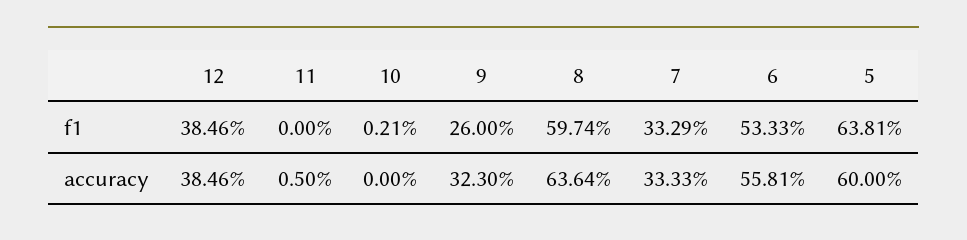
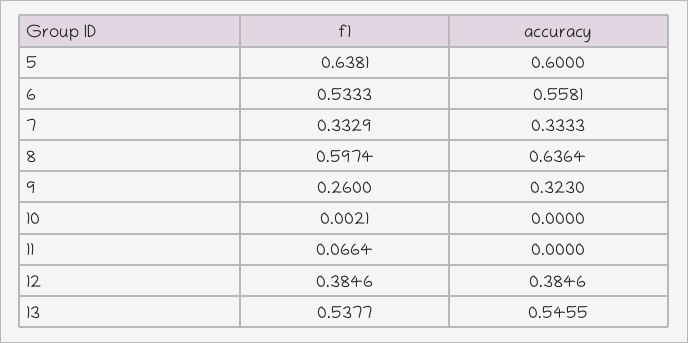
11, f1: 0 -> 0.0664
11, accuracy: 0.005 -> 0
13, f1: none -> 0.5377
13, accuracy: none -> 0.5455

